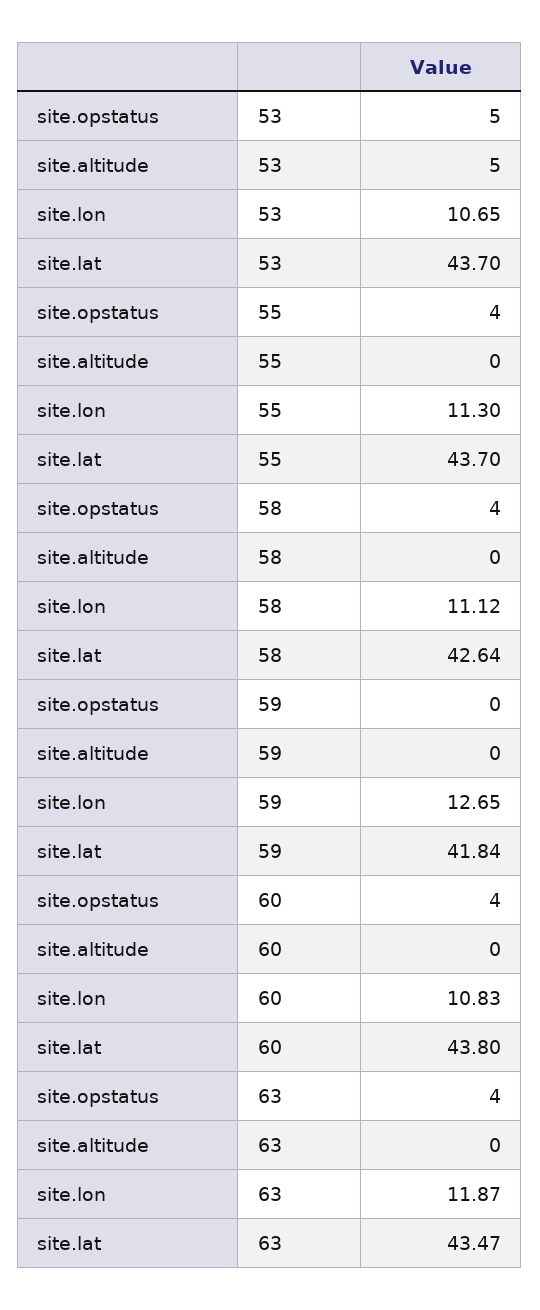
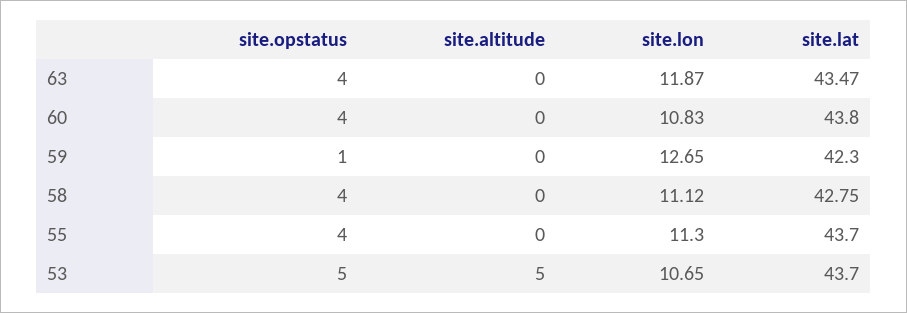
site.lat, 58: 42.64 -> 42.75
site.opstatus, 59: 0 -> 1
site.lat, 59: 41.84 -> 42.3

